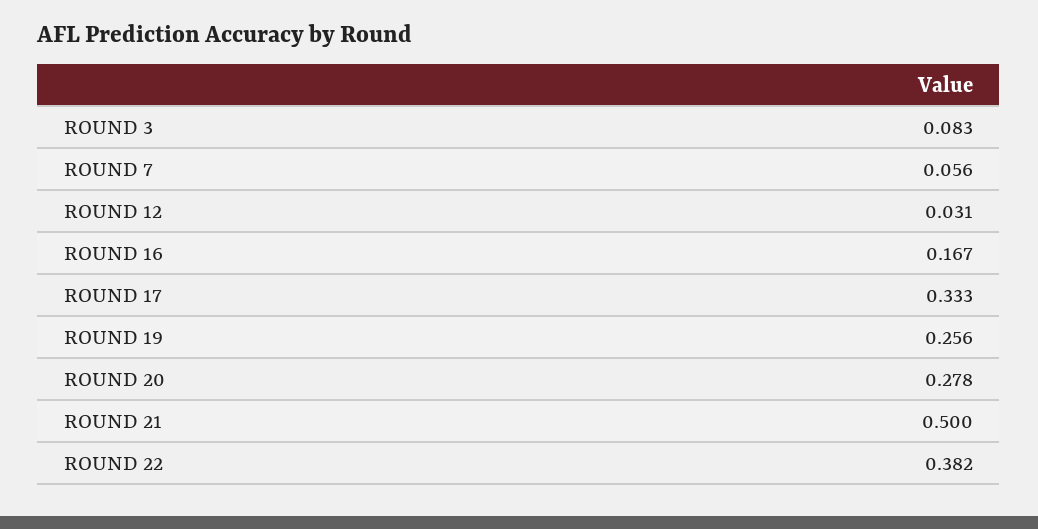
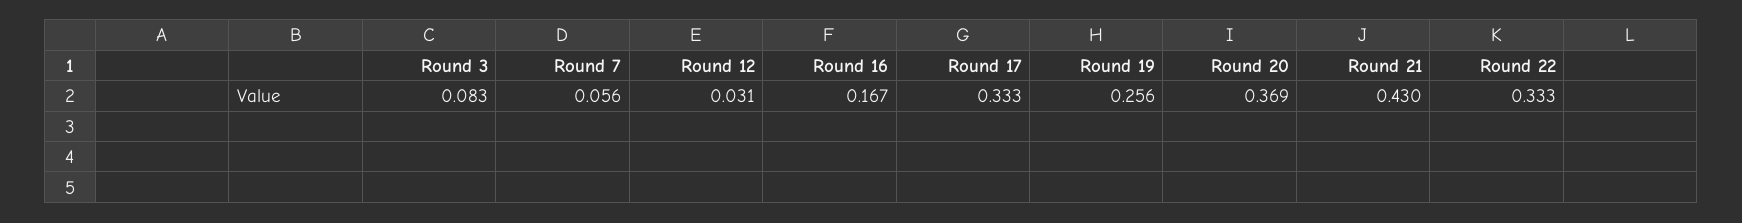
ROUND 20: 0.278 -> 0.369
ROUND 21: 0.5 -> 0.43
ROUND 22: 0.382 -> 0.333

